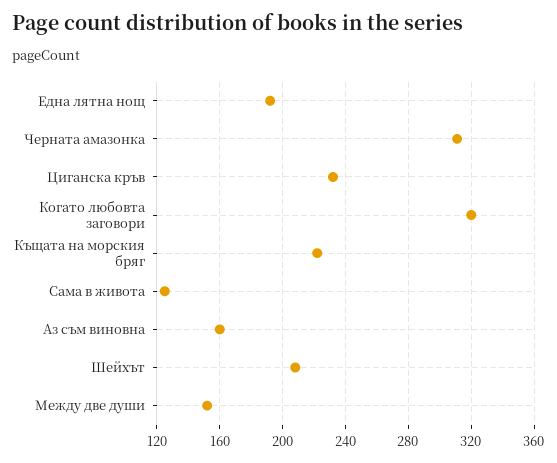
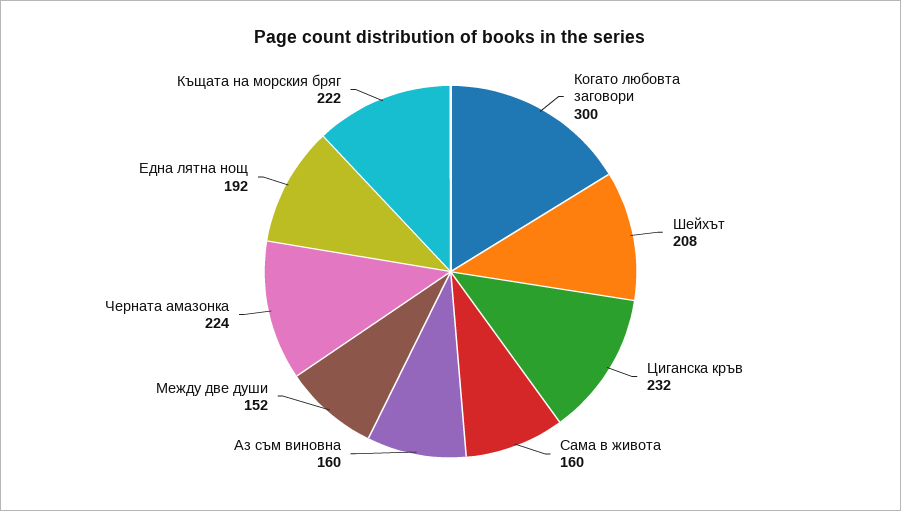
Черната амазонка: 310 -> 224
Когато любовта заговори: 320 -> 300
Сама в живота: 125 -> 160

